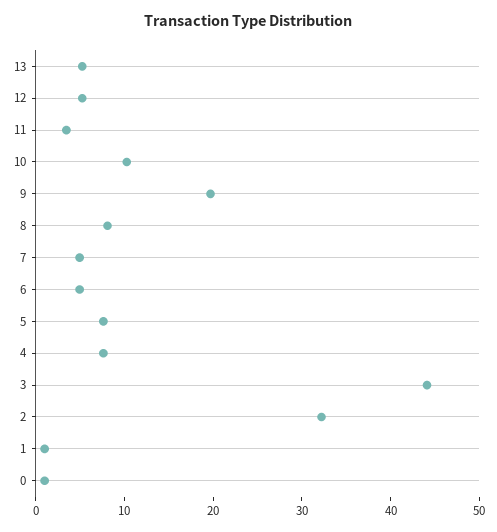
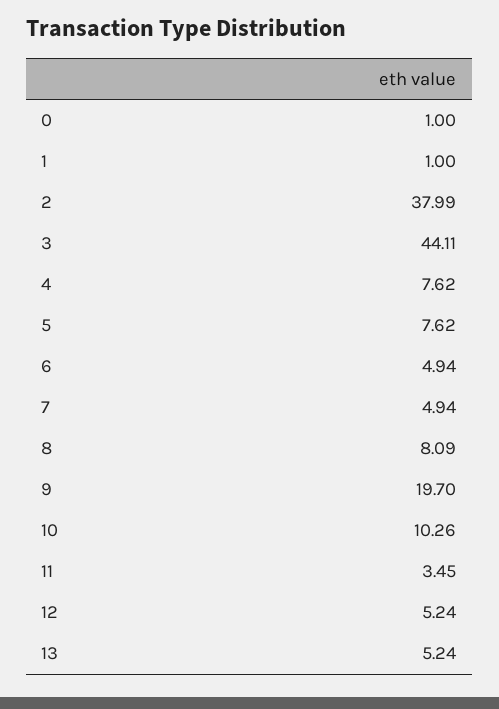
2: 32 -> 37.99

